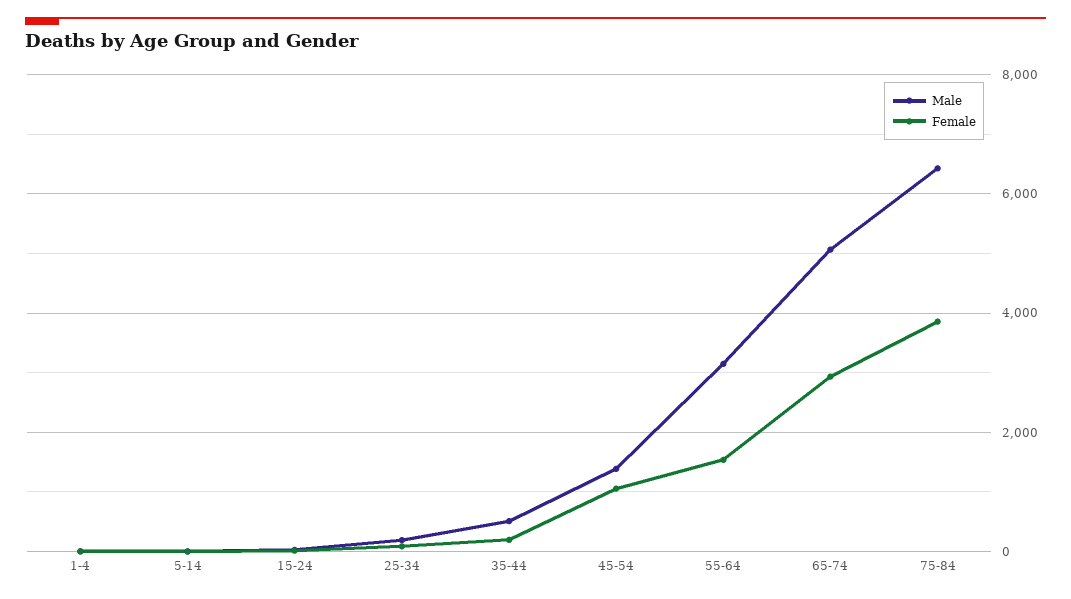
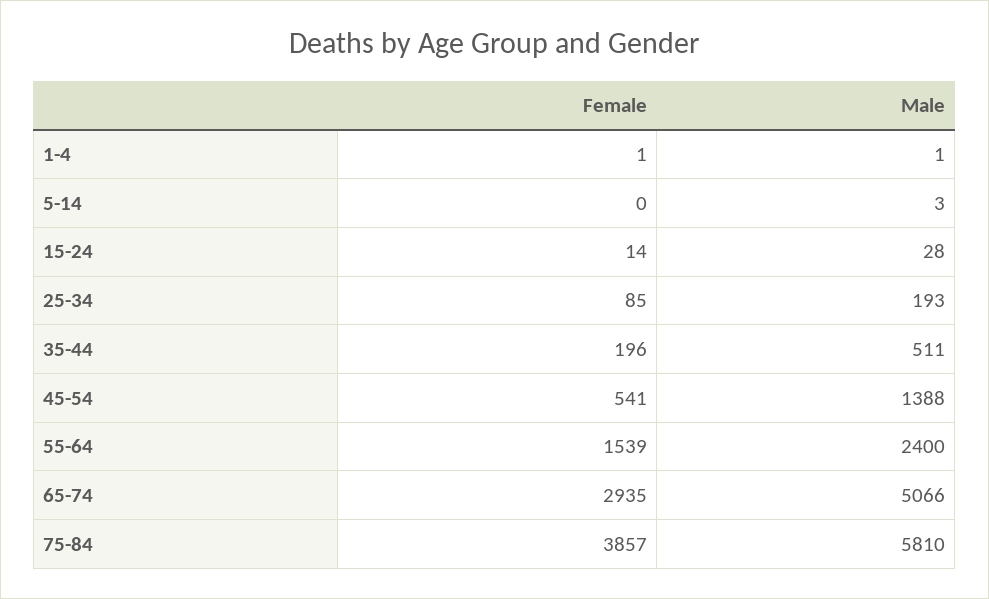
Female, 45-54: 1000 -> 541
Male, 55-64: 3200 -> 2400
Male, 75-84: 6400 -> 5810

